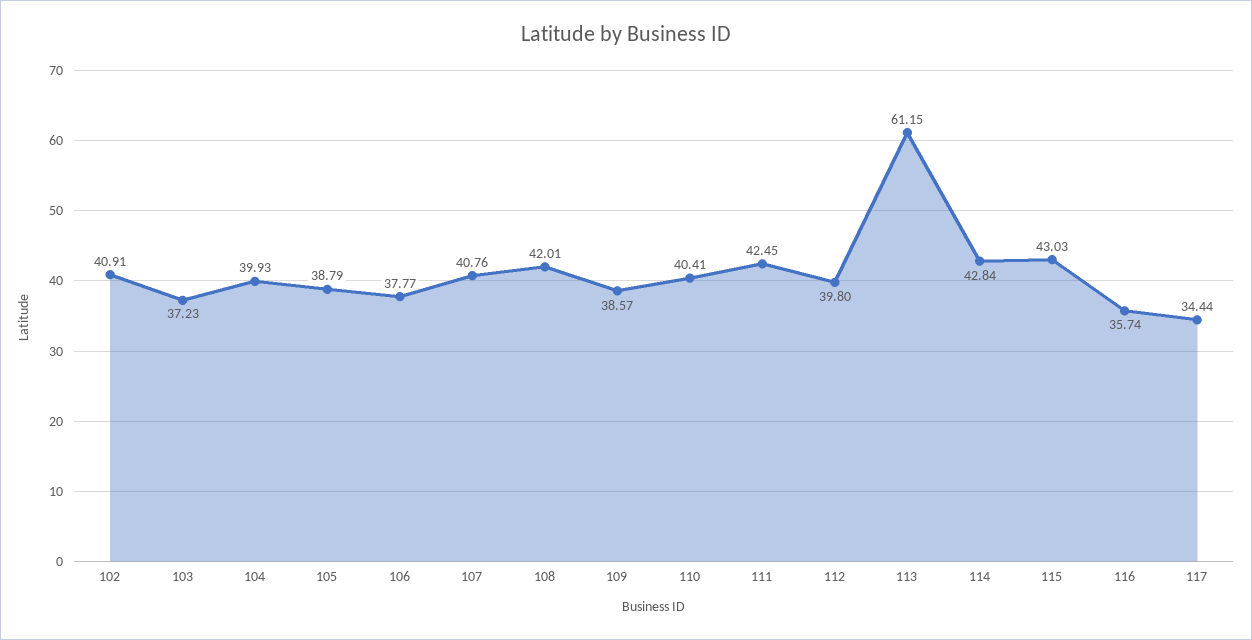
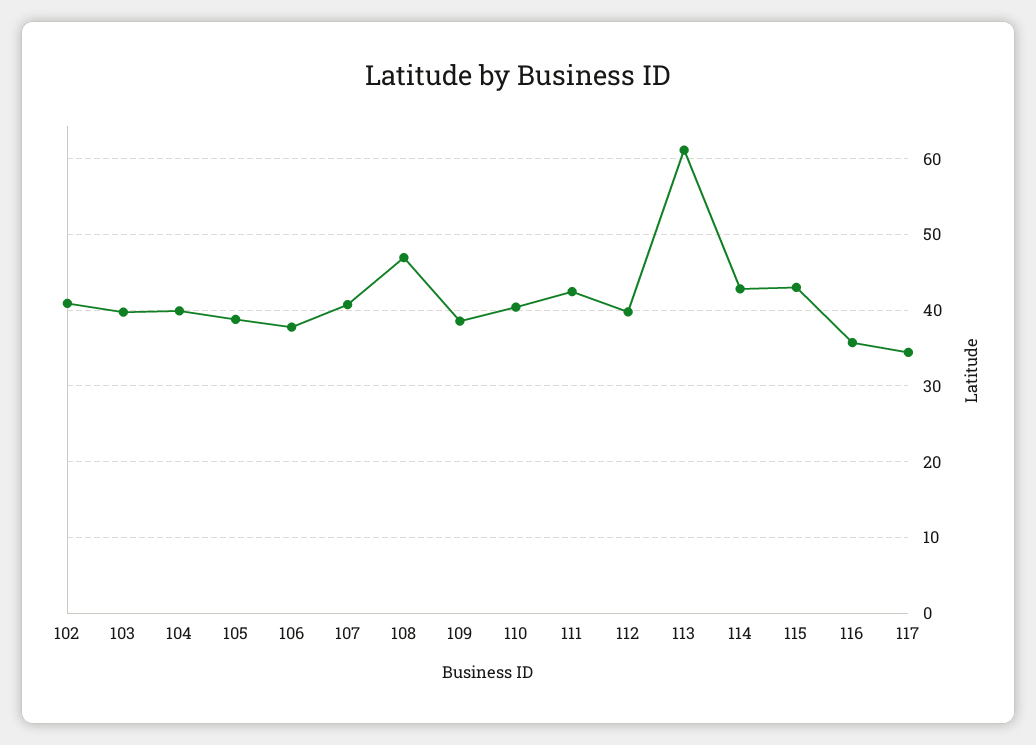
103: 37.23 -> 40
108: 42.01 -> 47

